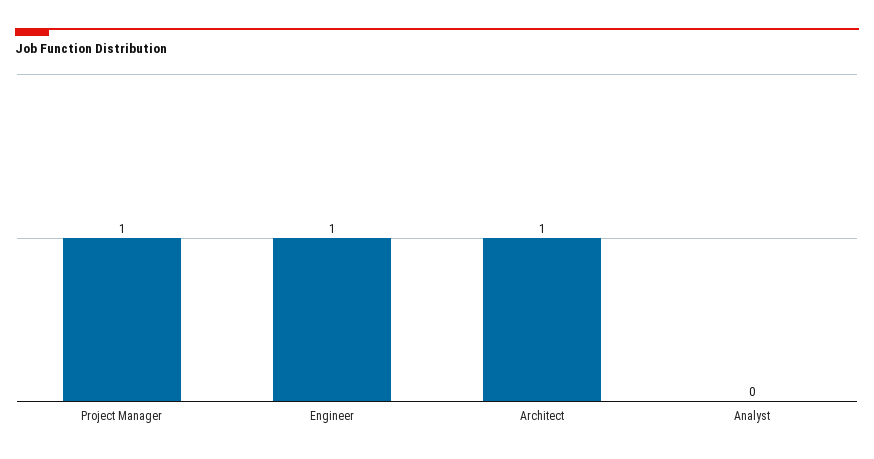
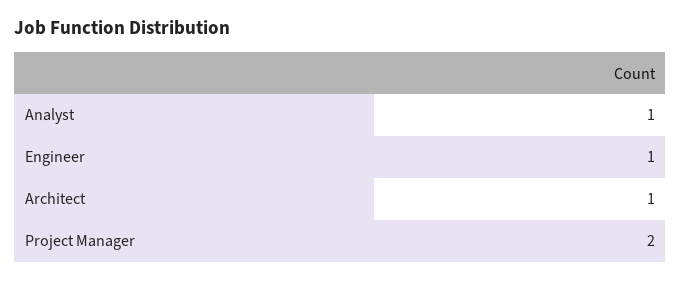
Project Manager: 1 -> 2
Analyst: 0 -> 1

